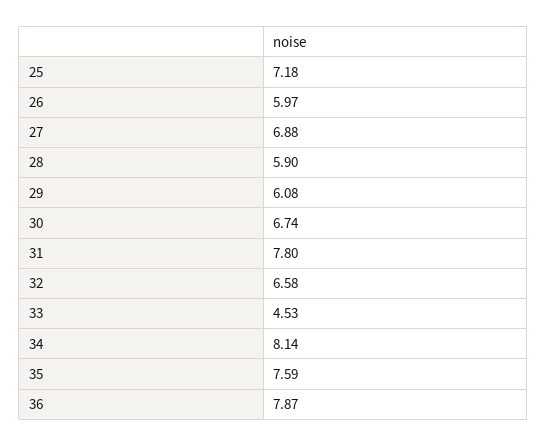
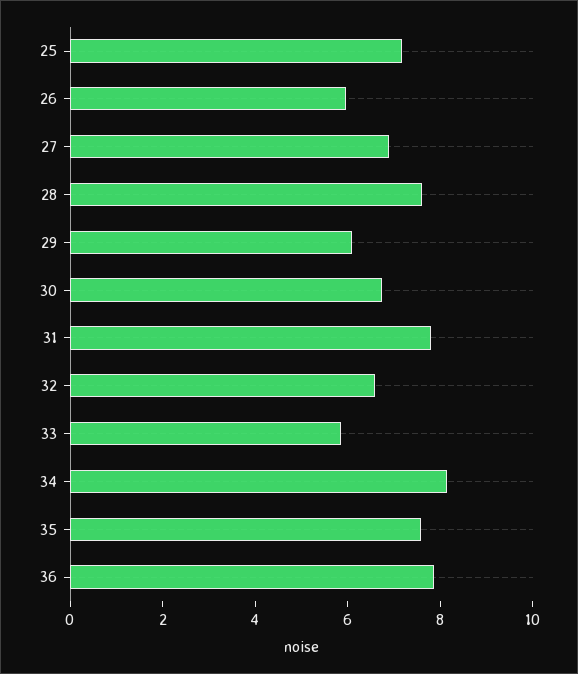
28: 5.9 -> 7.5
33: 4.53 -> 6

